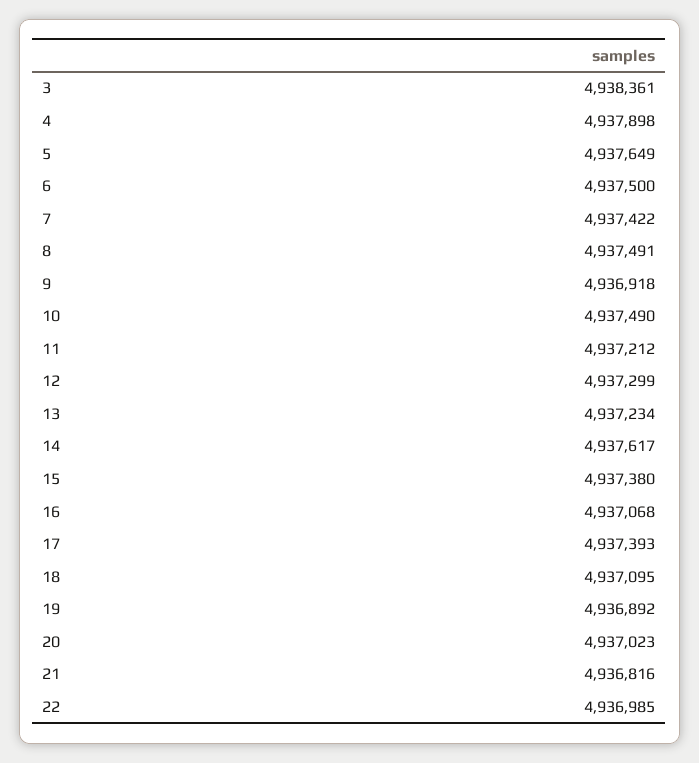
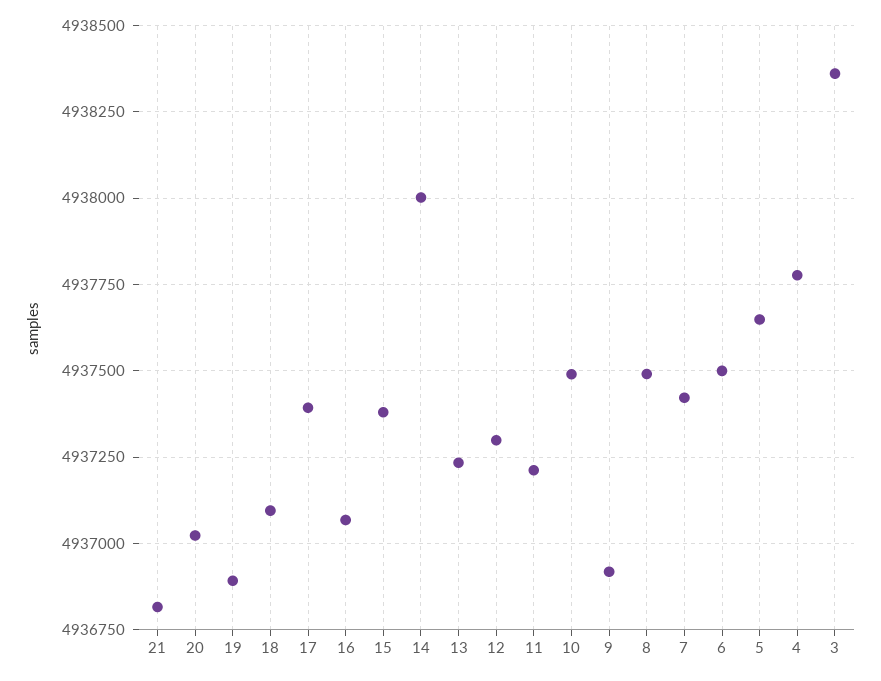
4: 4937898 -> 4937775
14: 4937617 -> 4938000
22: 4936985 -> none

